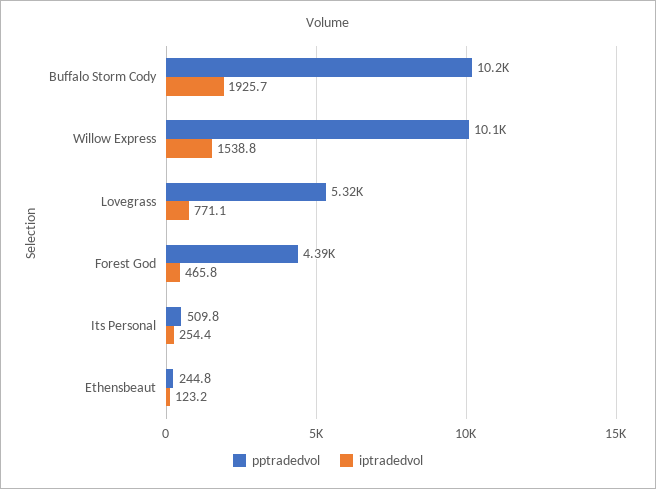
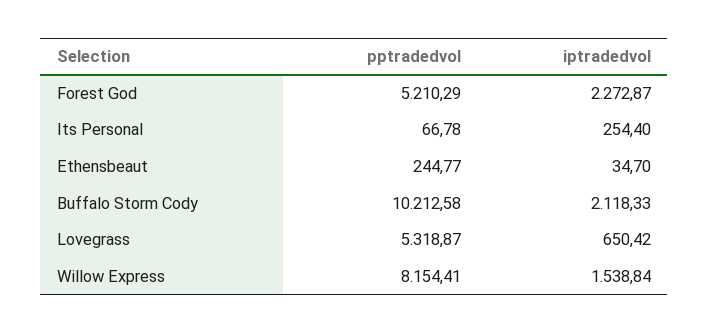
iptradedvol, Buffalo Storm Cody: 1925.7 -> 2118.33
pptradedvol, Willow Express: 10100 -> 8154.41
iptradedvol, Lovegrass: 771.1 -> 650.42
pptradedvol, Forest God: 4390 -> 5210.29
iptradedvol, Forest God: 465.8 -> 2272.87
pptradedvol, Its Personal: 509.8 -> 66.78
iptradedvol, Ethensbeaut: 123.2 -> 34.7

